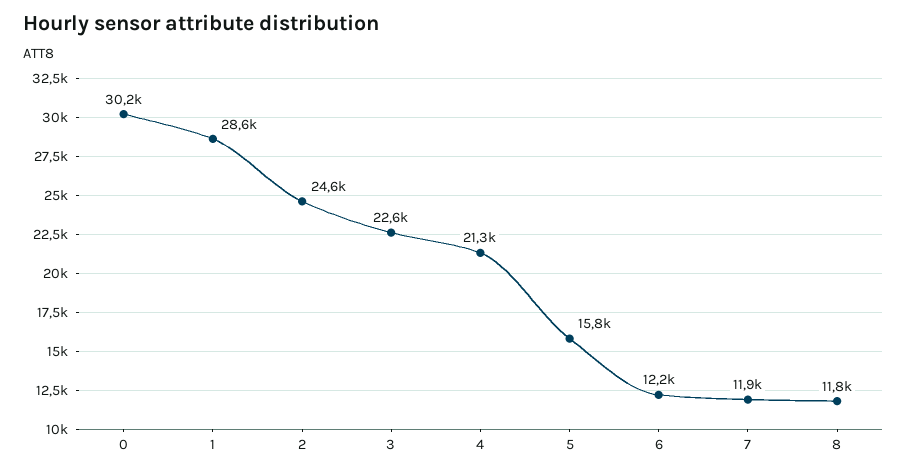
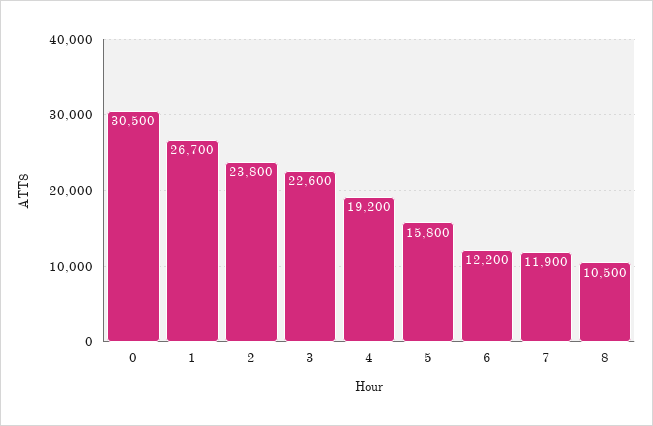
0: 30200 -> 30500
1: 28600 -> 26700
2: 24600 -> 23800
4: 21300 -> 19200
8: 11800 -> 10500

